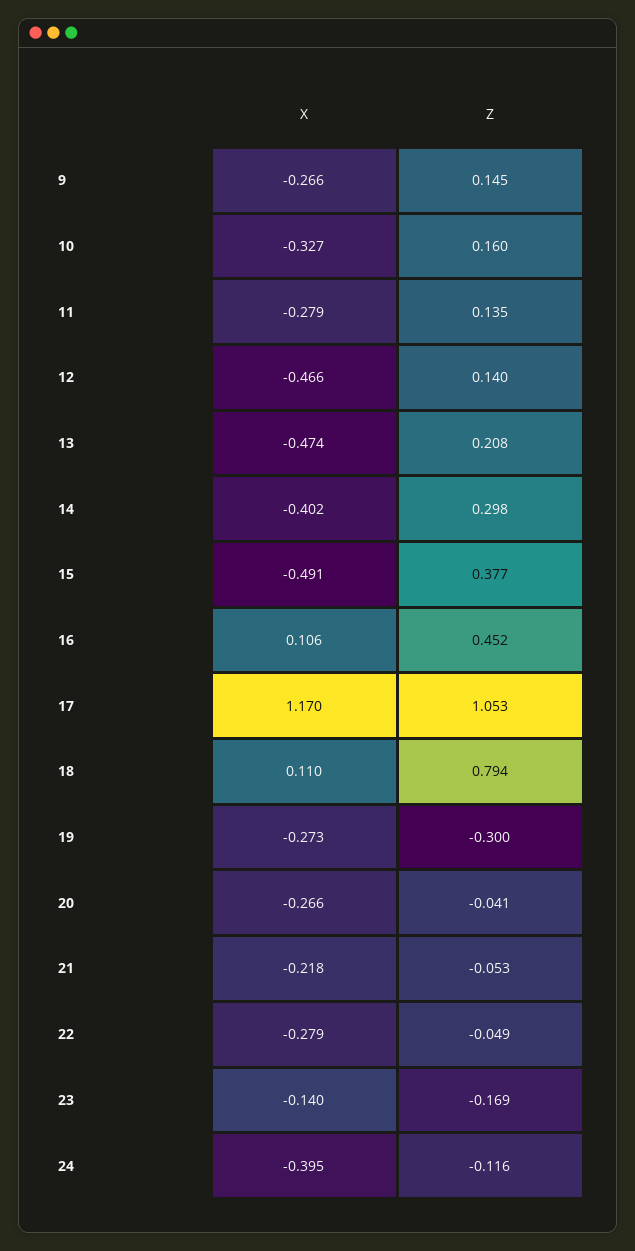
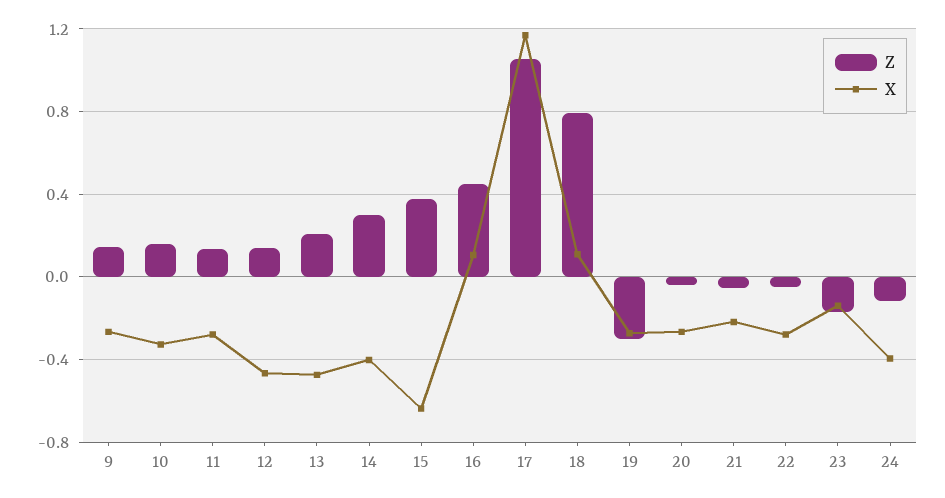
X, 15: -0.491 -> -0.65

